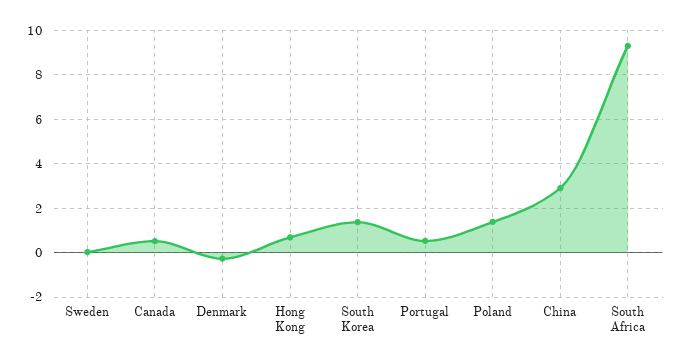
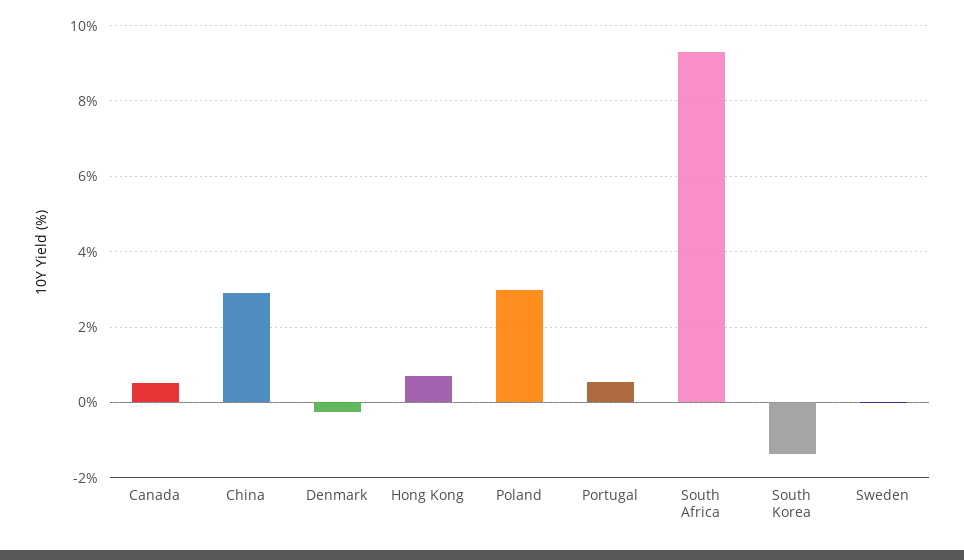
South Korea: 1.5 -> -1.4
Poland: 1.5 -> 3

